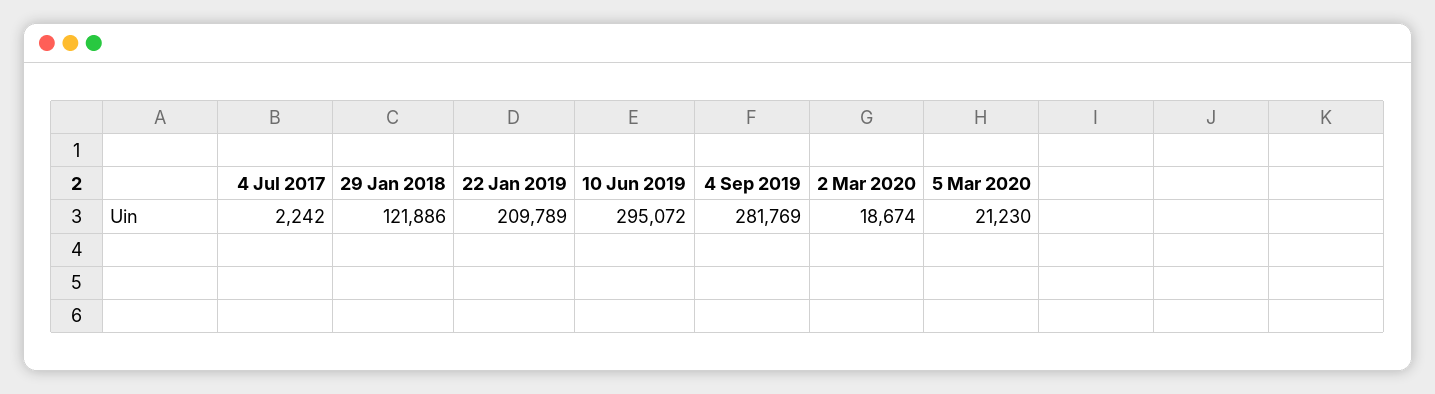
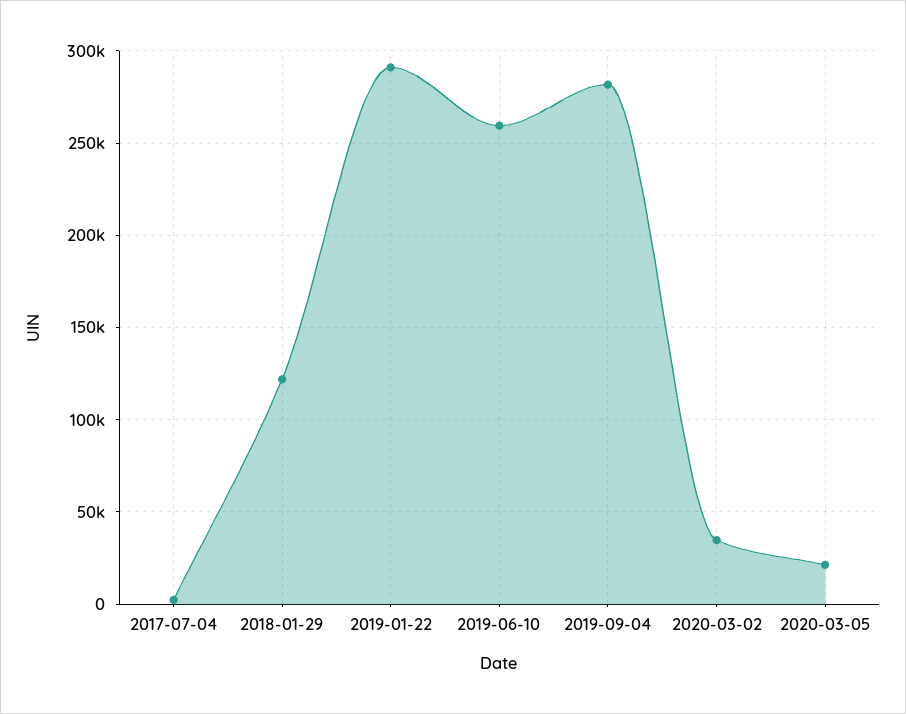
22 Jan 2019: 209789 -> 290000
10 Jun 2019: 295072 -> 260000
2 Mar 2020: 18674 -> 35000

